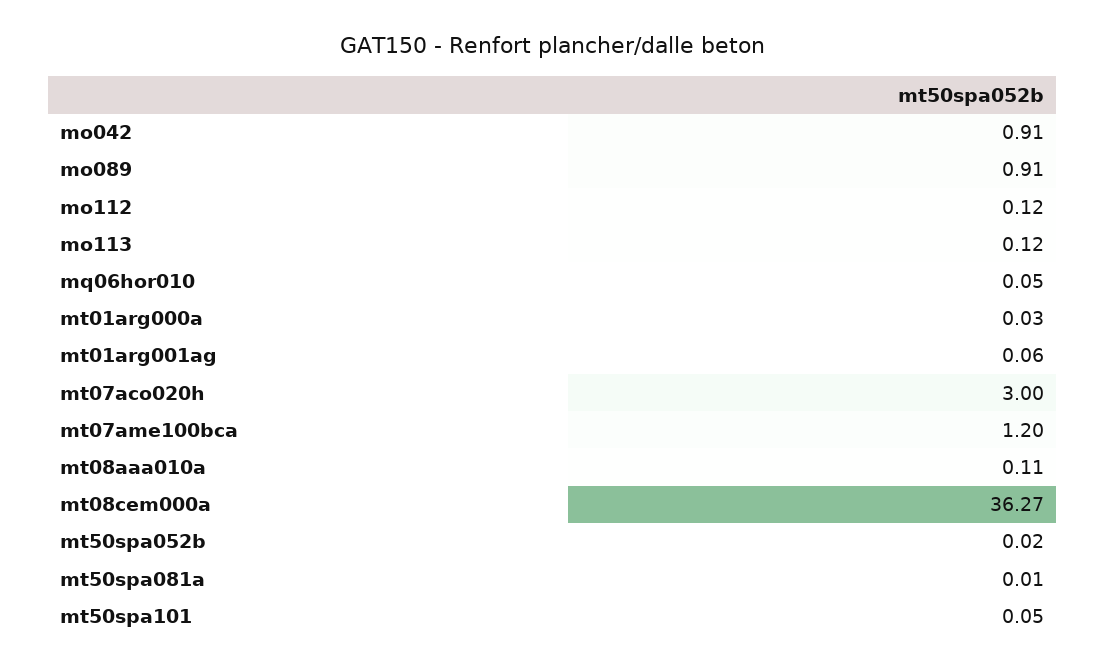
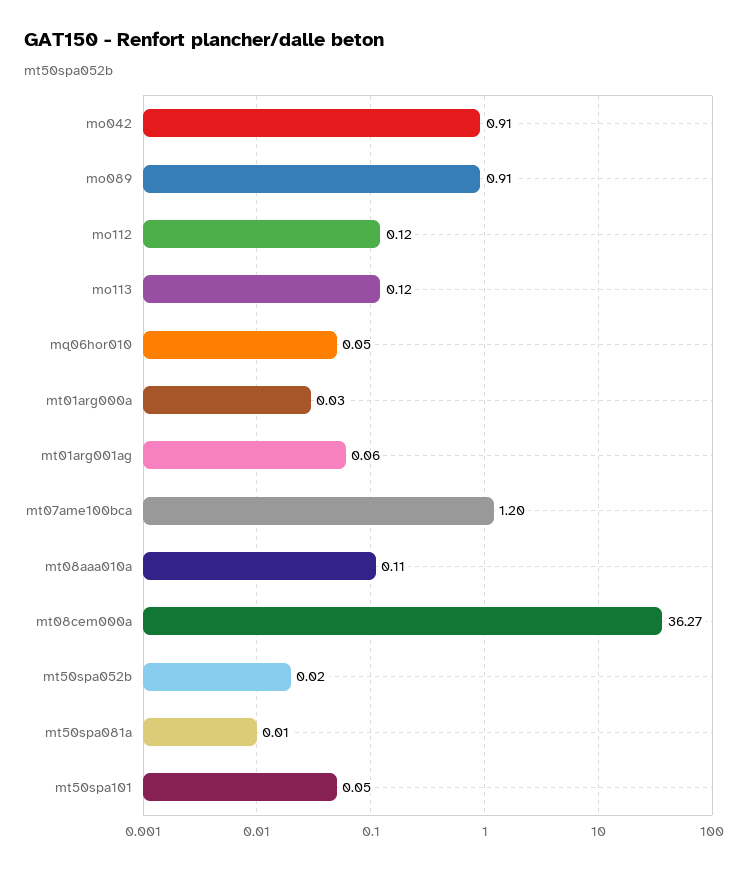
mt07aco020h: 3 -> none

